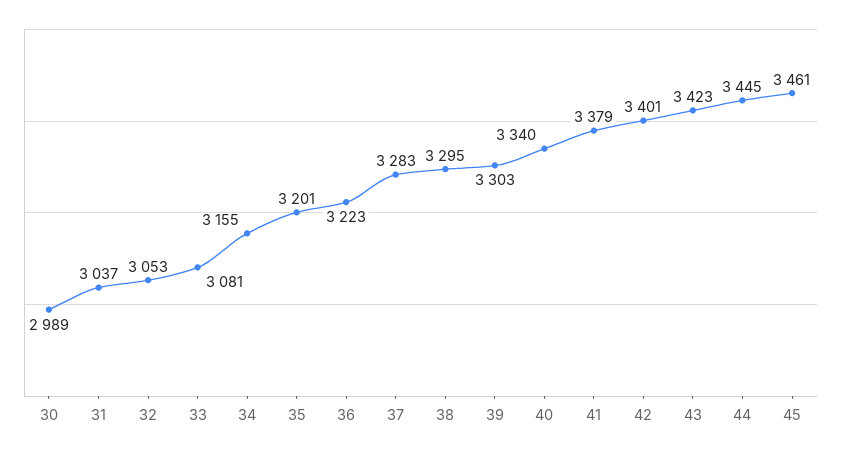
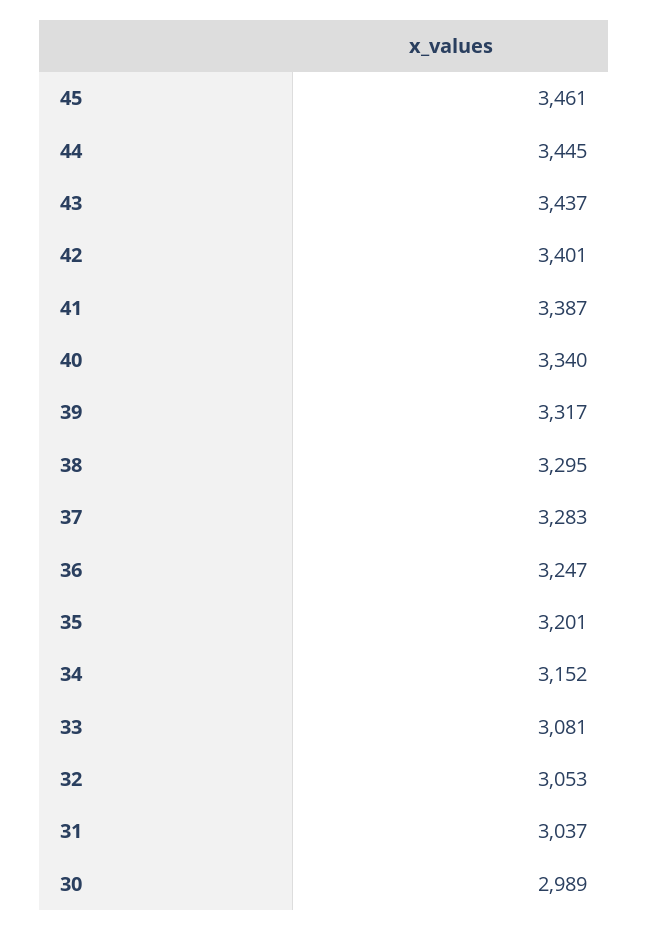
34: 3155 -> 3152
36: 3223 -> 3247
39: 3303 -> 3317
41: 3379 -> 3387
43: 3423 -> 3437

